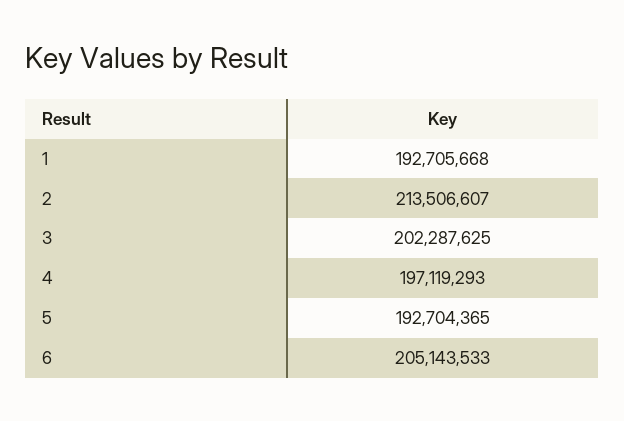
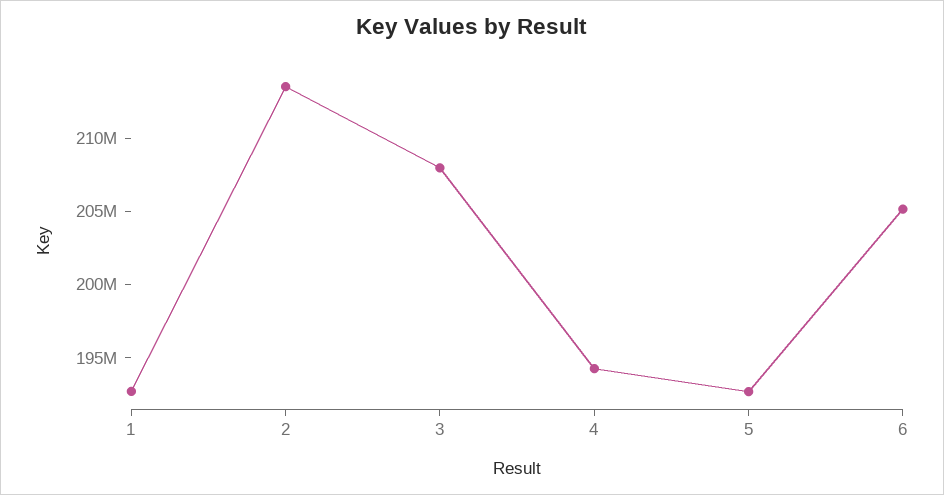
3: 202287625 -> 208000000
4: 197119293 -> 194000000

